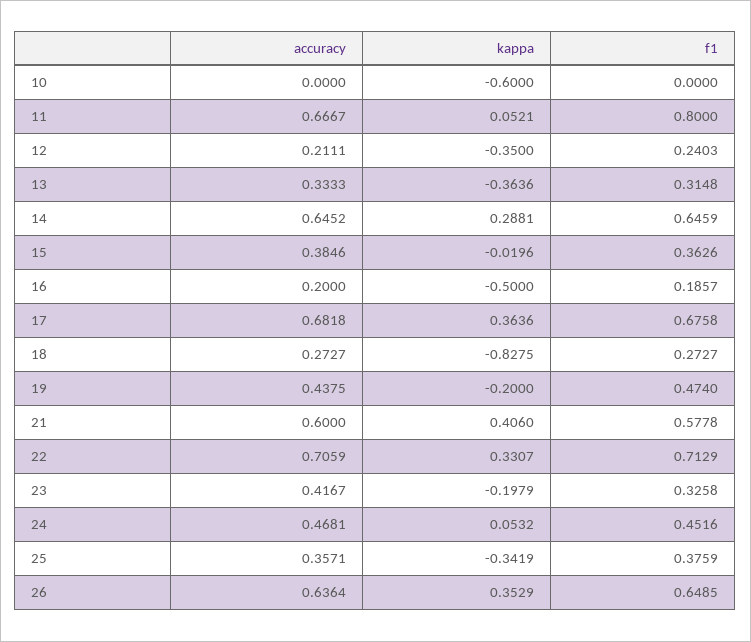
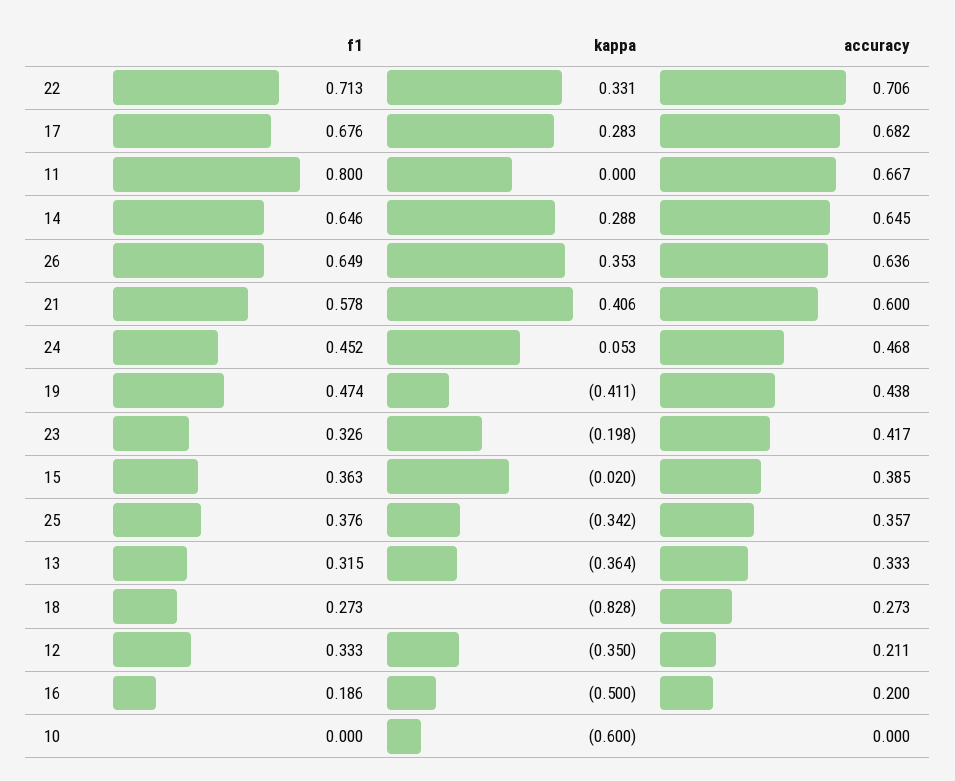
kappa, 11: 0.0521 -> 0
f1, 12: 0.2403 -> 0.333
kappa, 17: 0.3636 -> 0.283
kappa, 19: -0.2 -> -0.411

